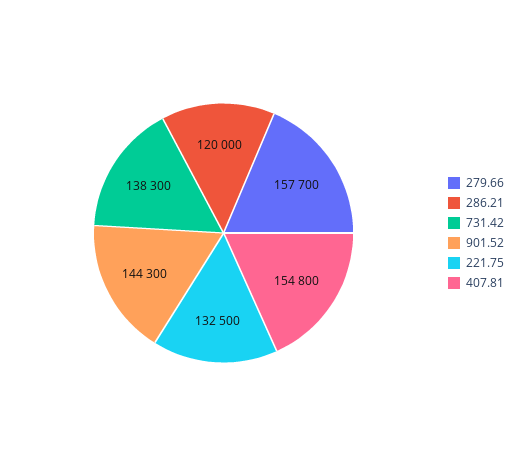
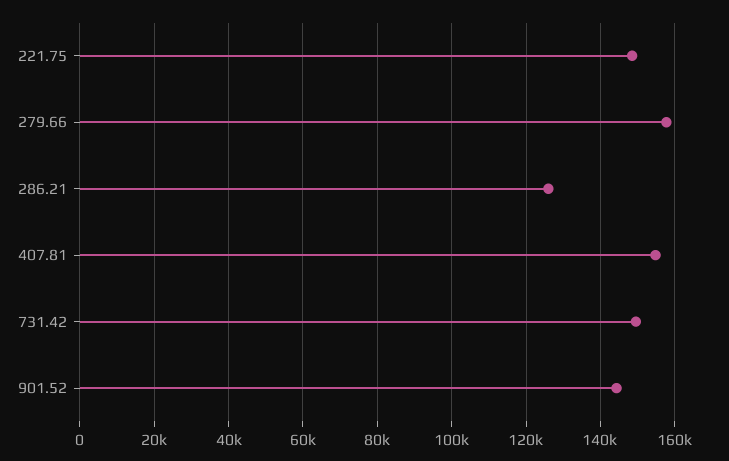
286.21: 120000 -> 126000
731.42: 138300 -> 150000
221.75: 132500 -> 148000

